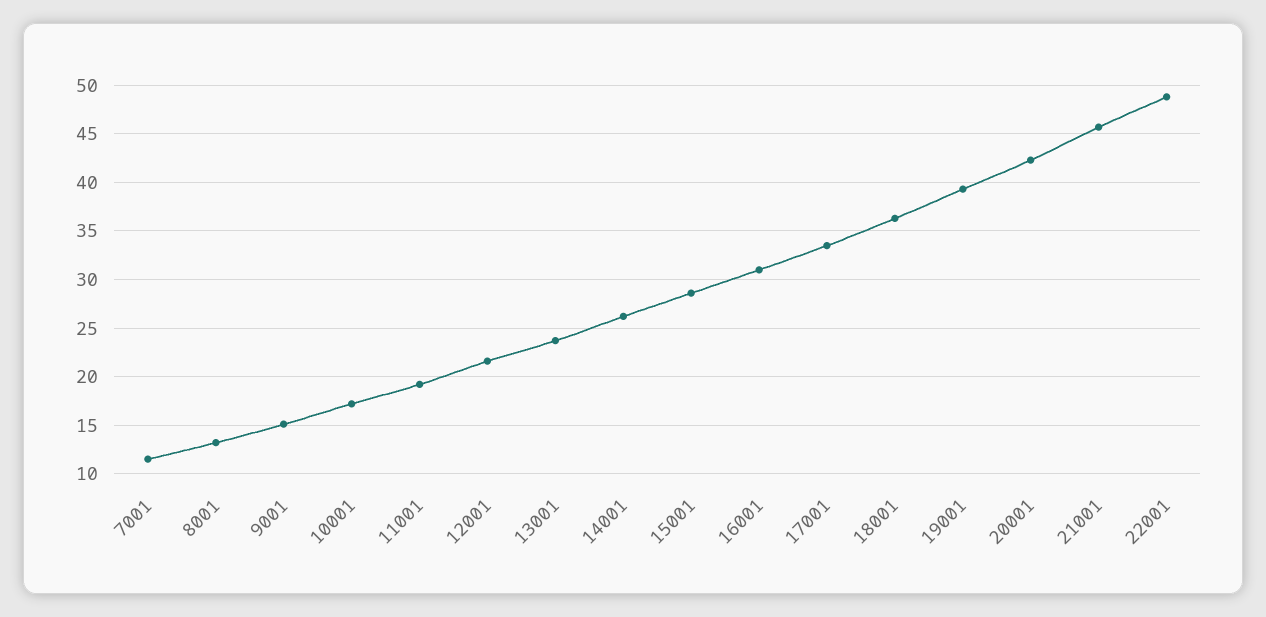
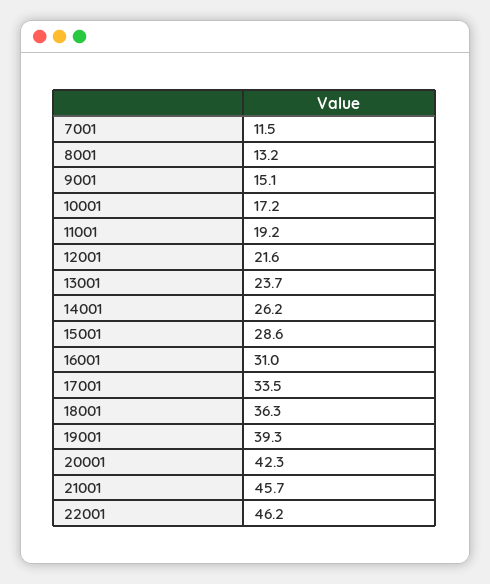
22001: 49 -> 46.2

